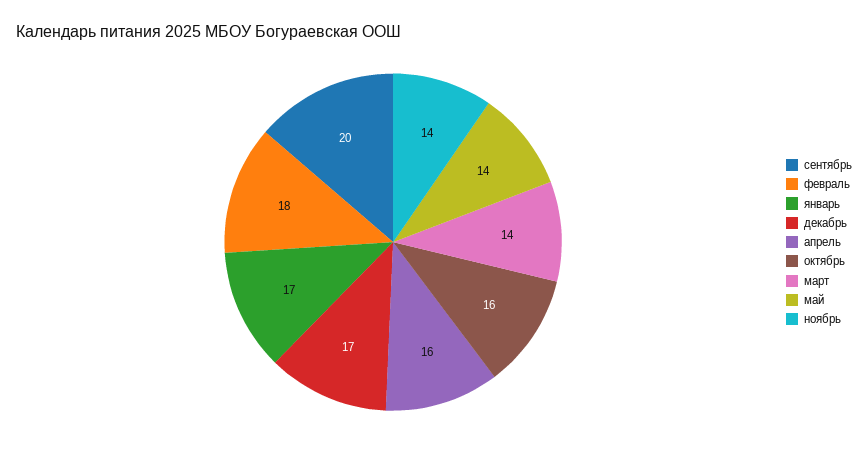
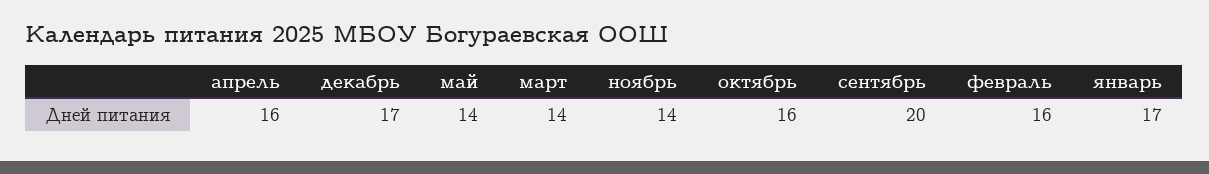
февраль: 18 -> 16

